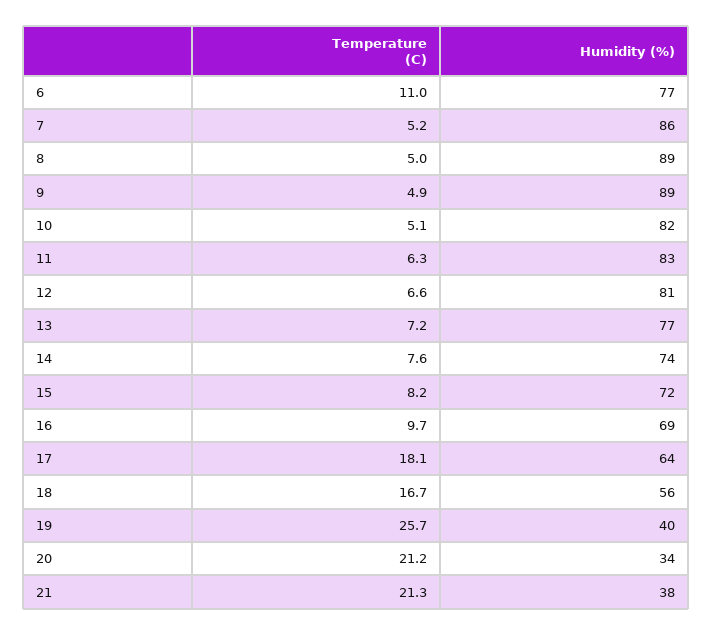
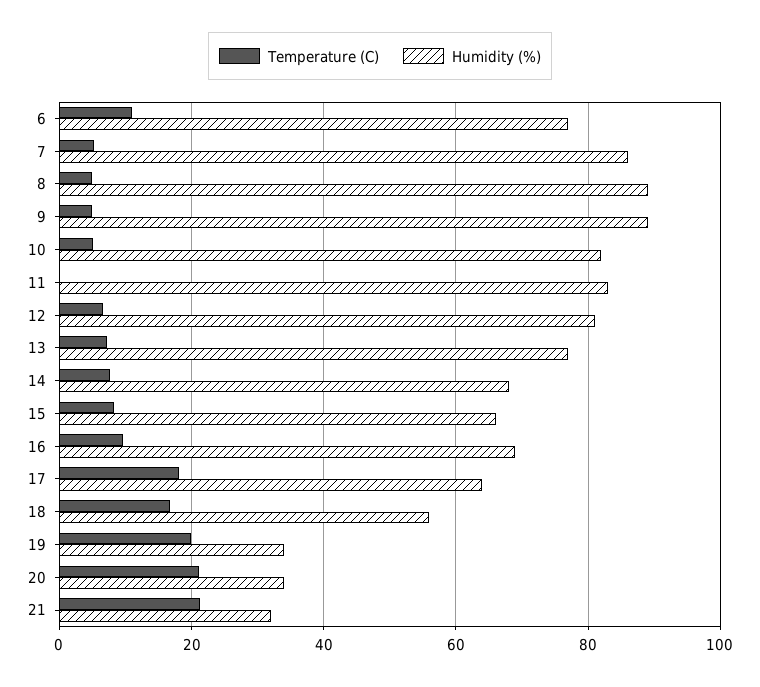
Temperature (C), 11: 6.3 -> 0
Humidity (%), 14: 74 -> 68
Humidity (%), 15: 72 -> 66
Temperature (C), 19: 25.7 -> 20
Humidity (%), 19: 40 -> 34
Humidity (%), 21: 38 -> 32

